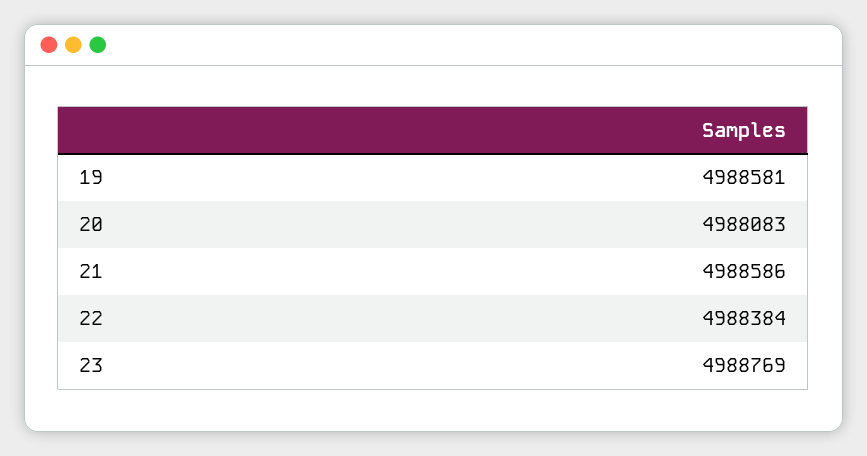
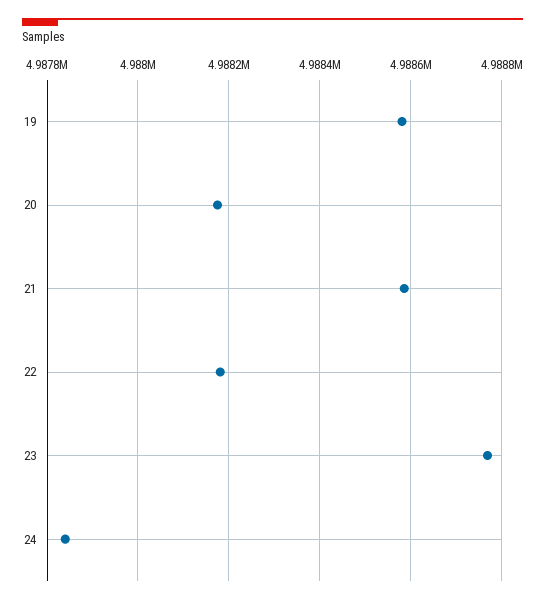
20: 4988083 -> 4988180
22: 4988384 -> 4988180
24: none -> 4987840

